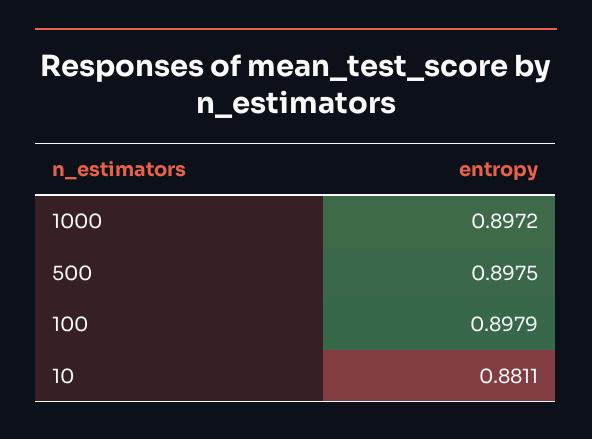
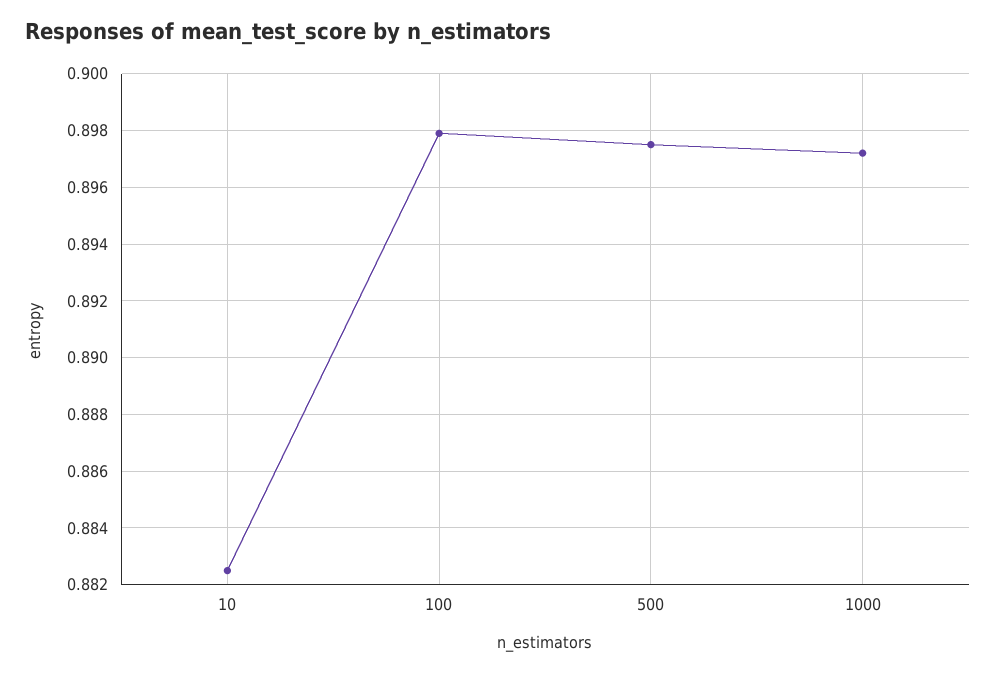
10: 0.8811 -> 0.8825

